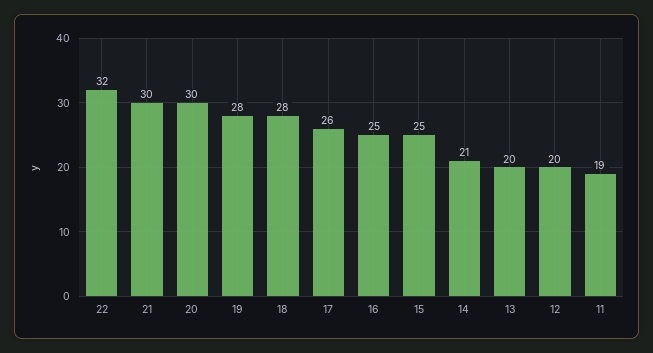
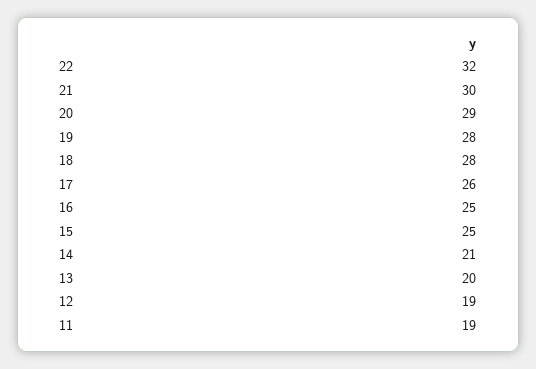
20: 30 -> 29
12: 20 -> 19

